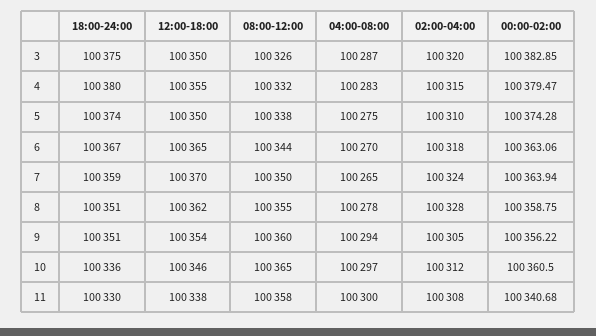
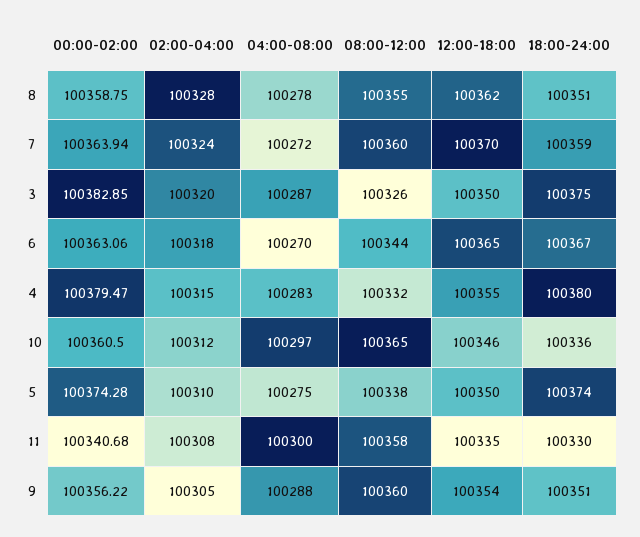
08:00-12:00, 7: 100350 -> 100360
04:00-08:00, 7: 100265 -> 100272
04:00-08:00, 9: 100294 -> 100288
12:00-18:00, 11: 100338 -> 100335

